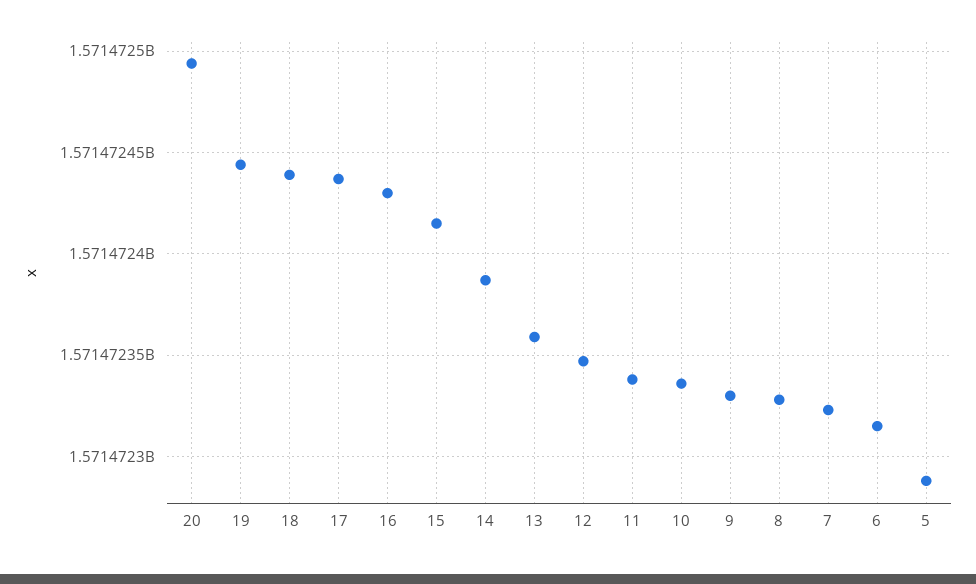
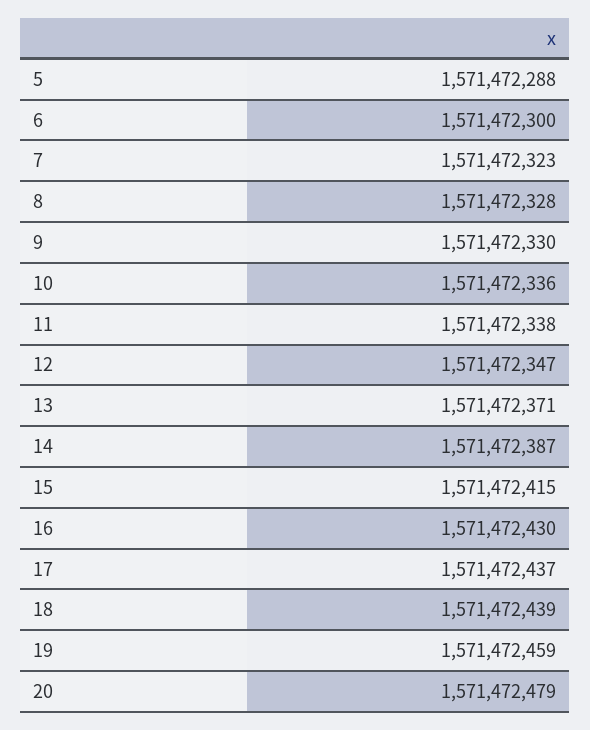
20: 1571472495 -> 1571472479
19: 1571472445 -> 1571472459
13: 1571472360 -> 1571472371
6: 1571472315 -> 1571472300

